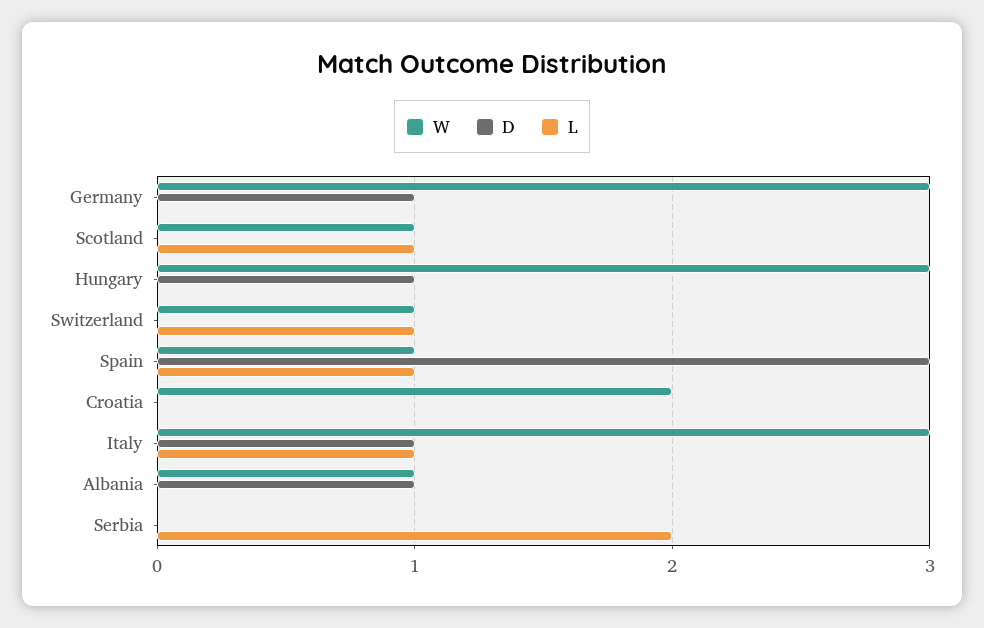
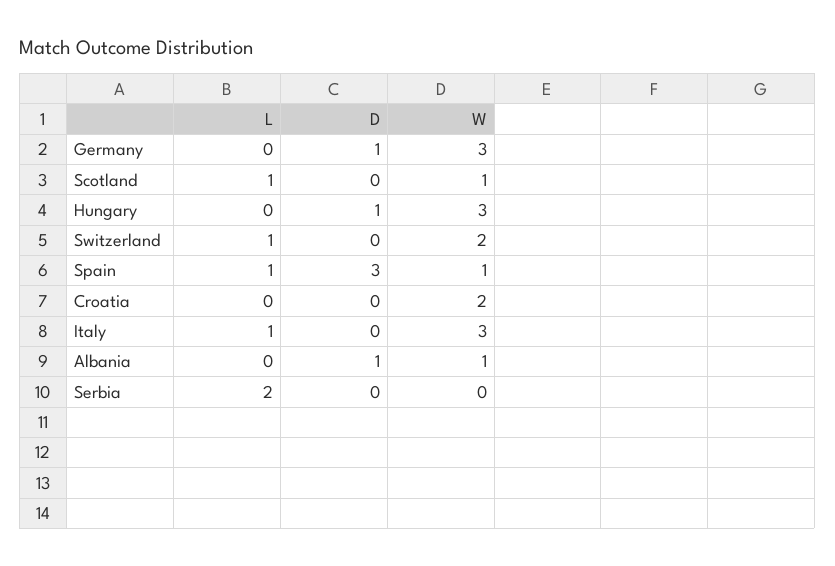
W, Switzerland: 1 -> 2
D, Italy: 1 -> 0

